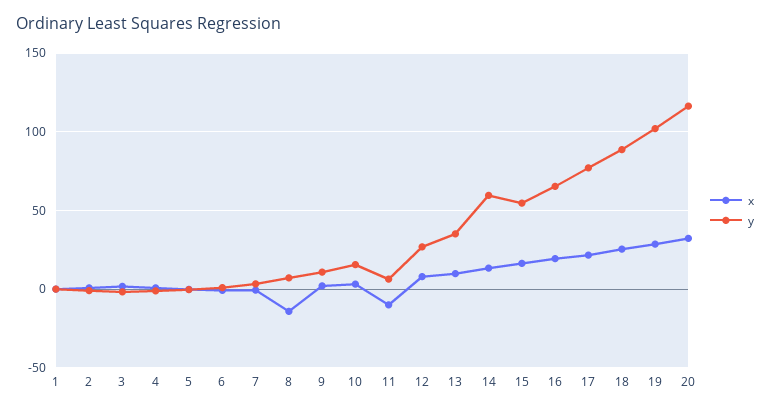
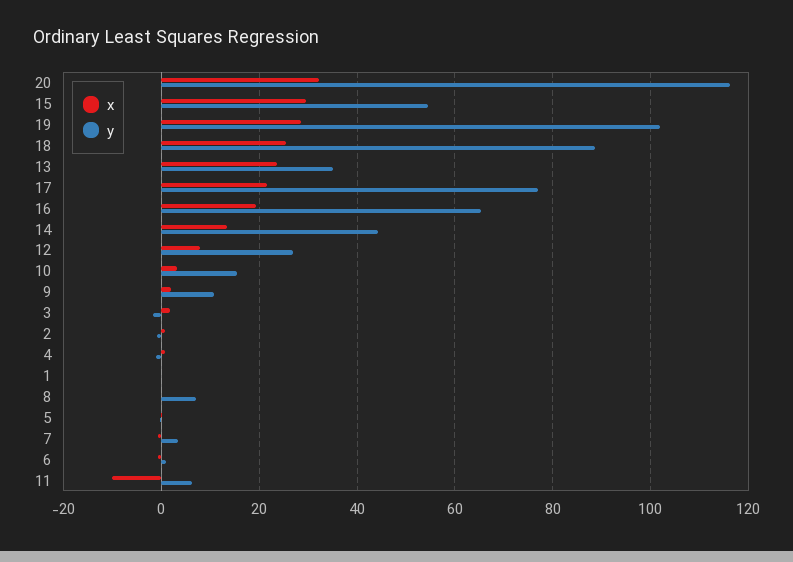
x, 8: -15 -> 0
x, 13: 10 -> 24
y, 14: 60 -> 44
x, 15: 15 -> 30

